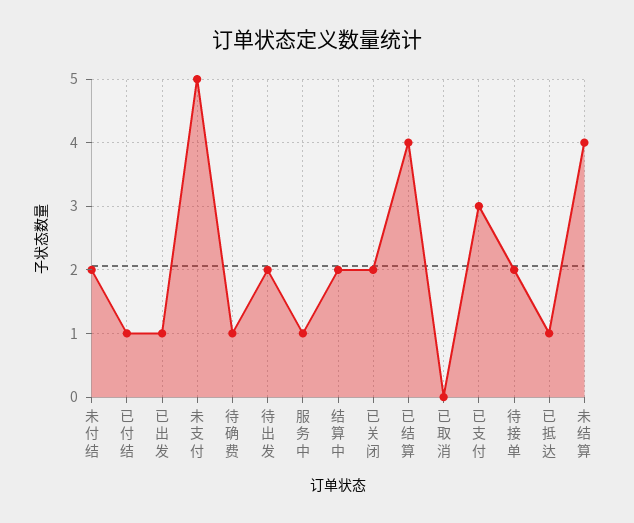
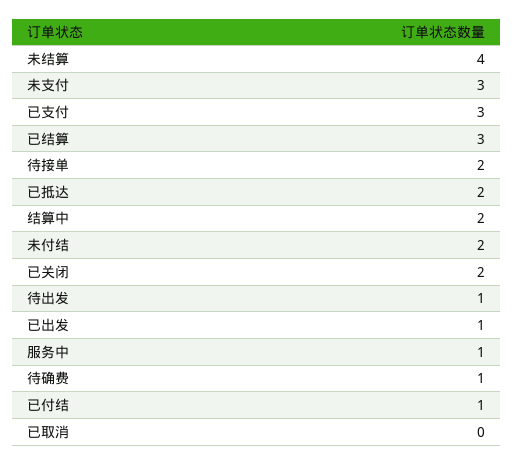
未支付: 5 -> 3
待出发: 2 -> 1
已结算: 4 -> 3
已抵达: 1 -> 2

